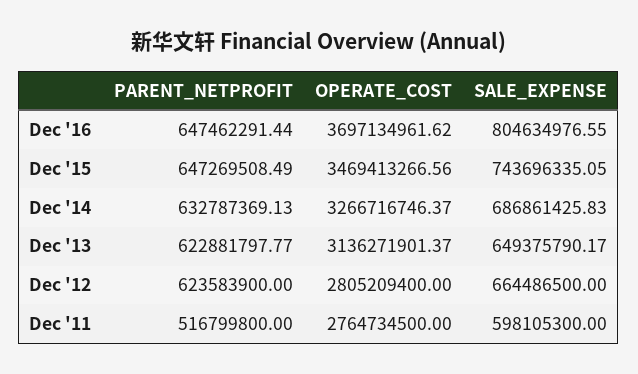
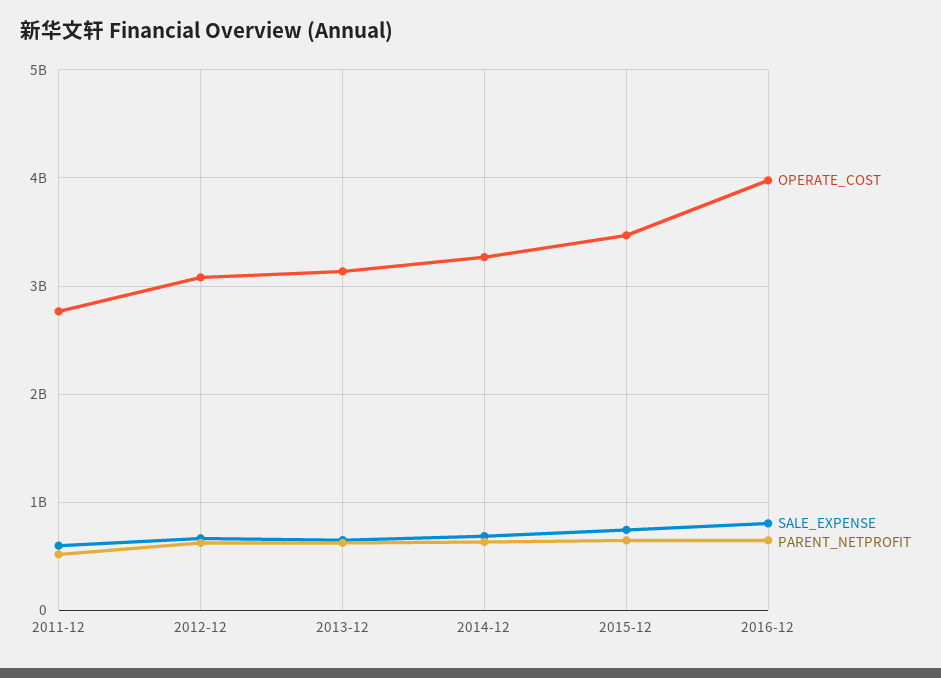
OPERATE_COST, Dec '16: 3697134961.62 -> 4000000000
OPERATE_COST, Dec '12: 2805209400 -> 3100000000

